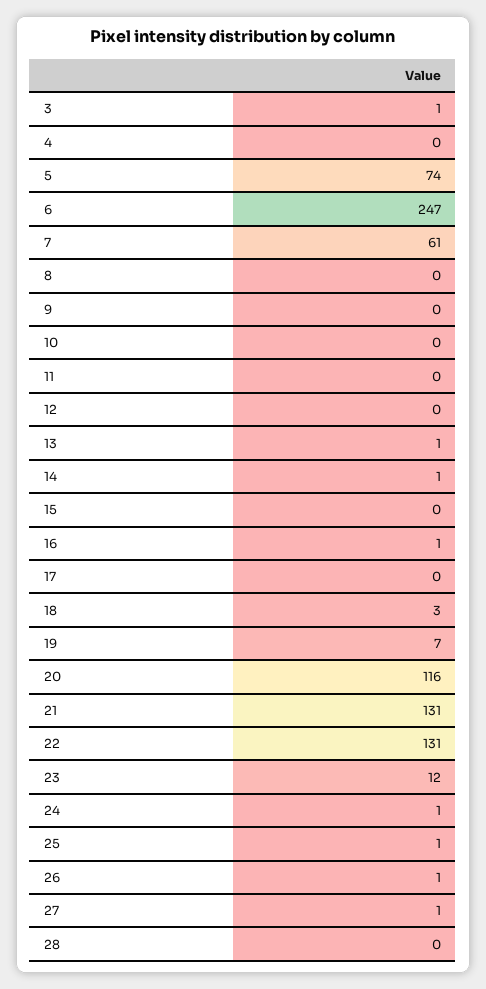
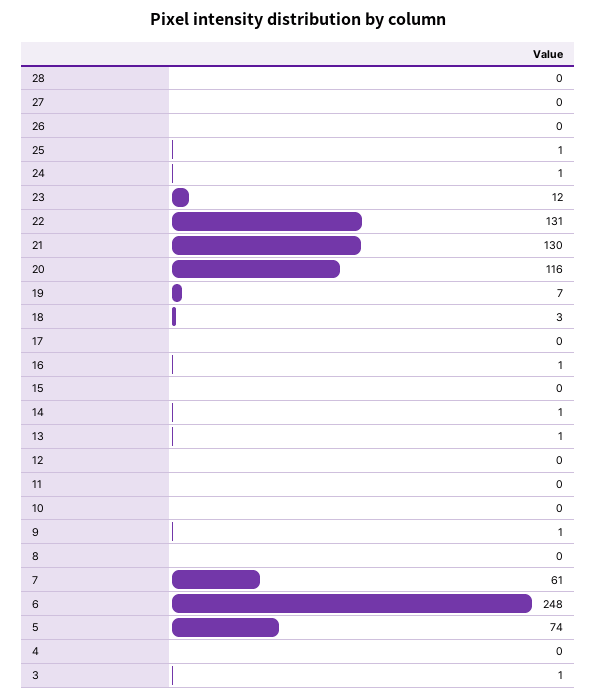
6: 247 -> 248
9: 0 -> 1
21: 131 -> 130
26: 1 -> 0
27: 1 -> 0

